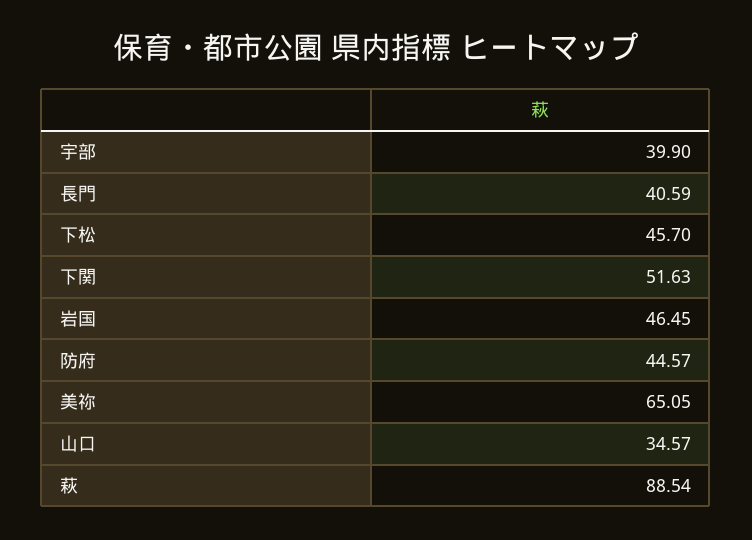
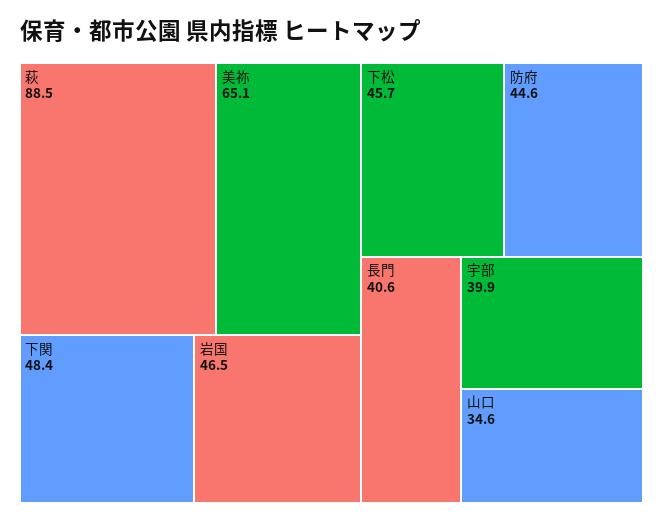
下関: 51.63 -> 48.4

